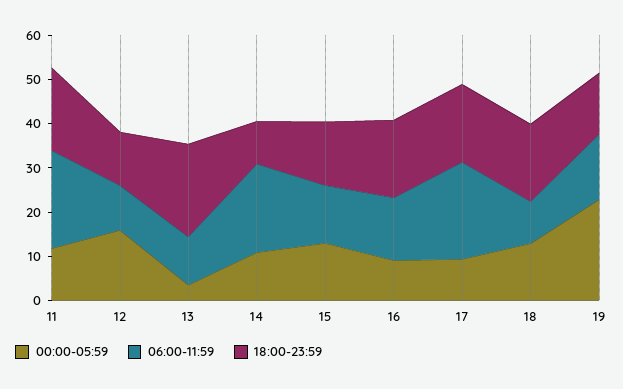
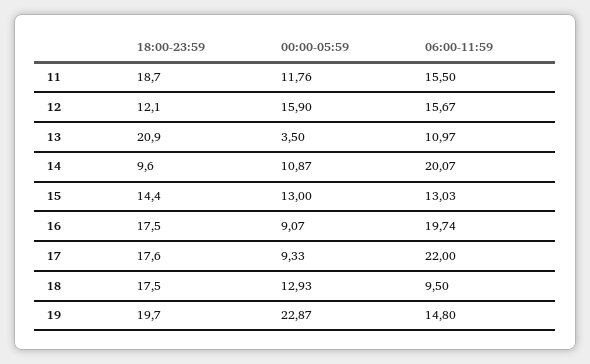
06:00-11:59, 11: 22 -> 15.5
06:00-11:59, 12: 10 -> 15.67
06:00-11:59, 16: 14 -> 19.74
18:00-23:59, 19: 14 -> 19.7

